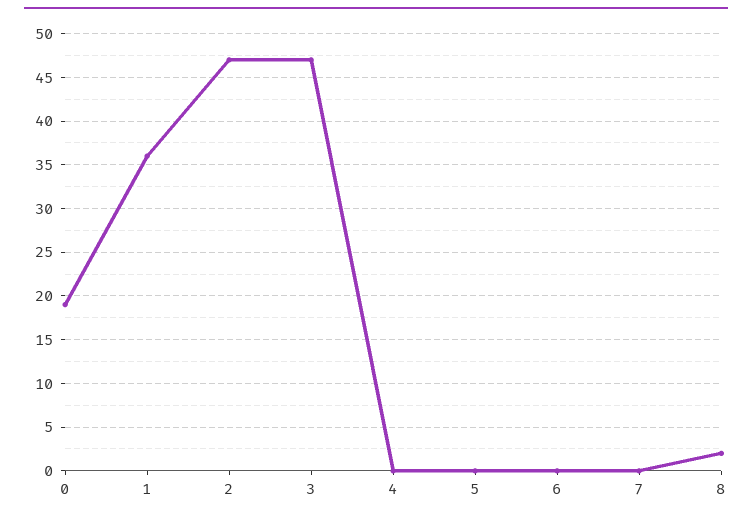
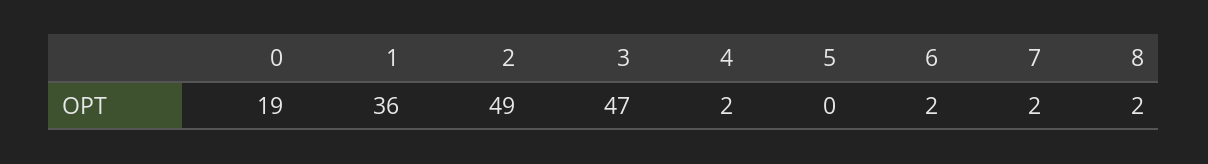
2: 47 -> 49
4: 0 -> 2
6: 0 -> 2
7: 0 -> 2

